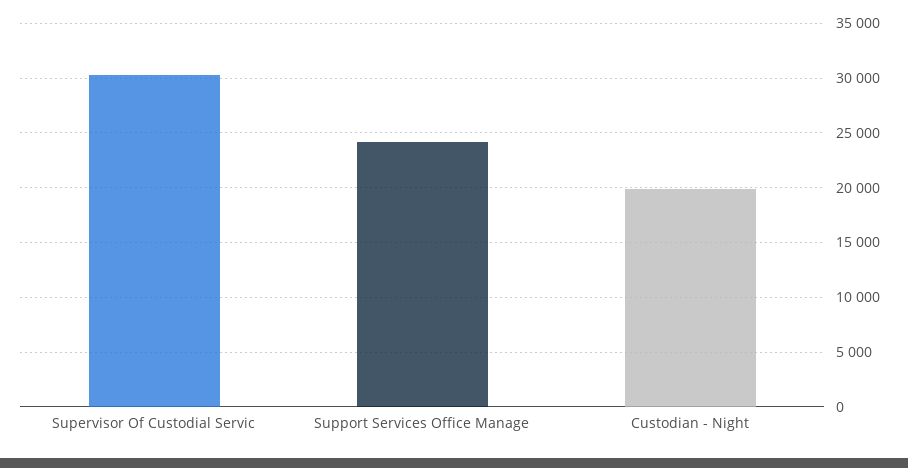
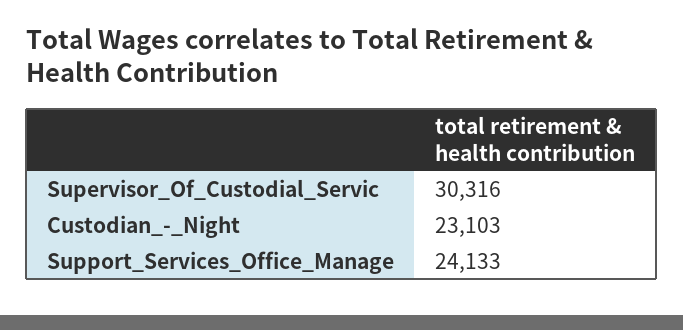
Custodian - Night: 20000 -> 23103

